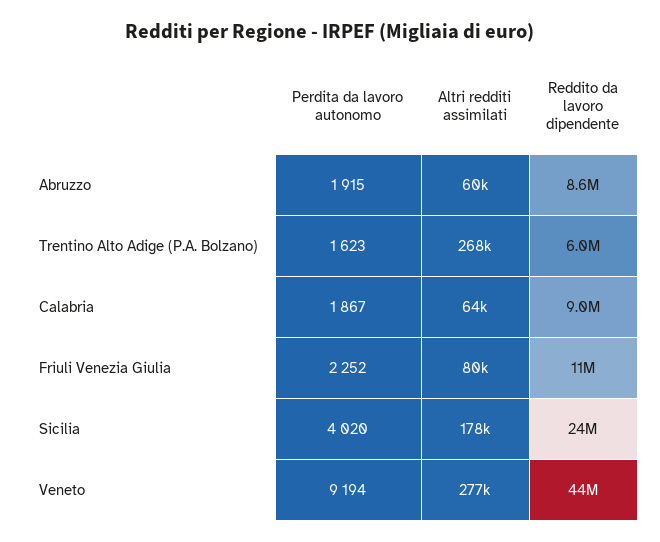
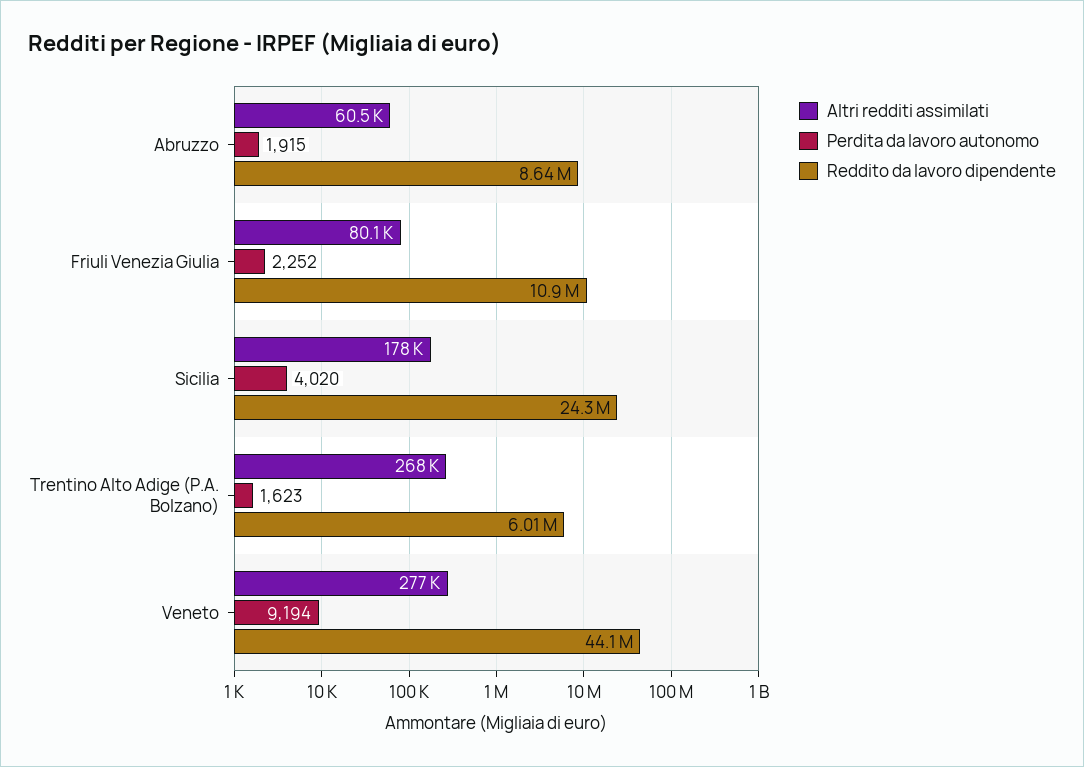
Perdita da lavoro autonomo, Calabria: 1867 -> none
Altri redditi assimilati, Calabria: 64000 -> none
Reddito da lavoro dipendente, Calabria: 9000000 -> none

